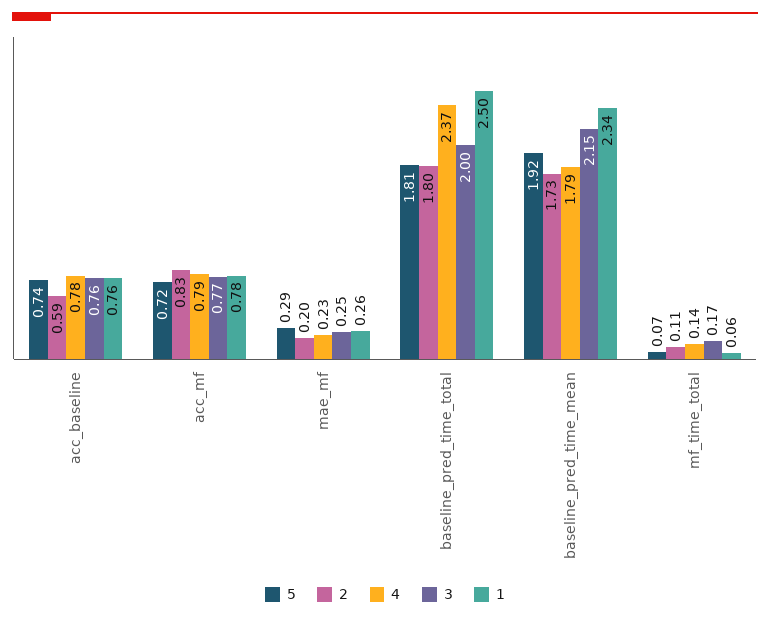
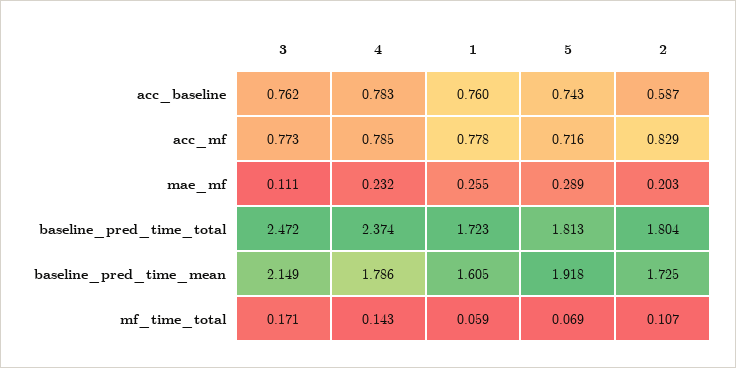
3, mae_mf: 0.25 -> 0.111
3, baseline_pred_time_total: 2 -> 2.472
1, baseline_pred_time_total: 2.5 -> 1.723
1, baseline_pred_time_mean: 2.34 -> 1.605

